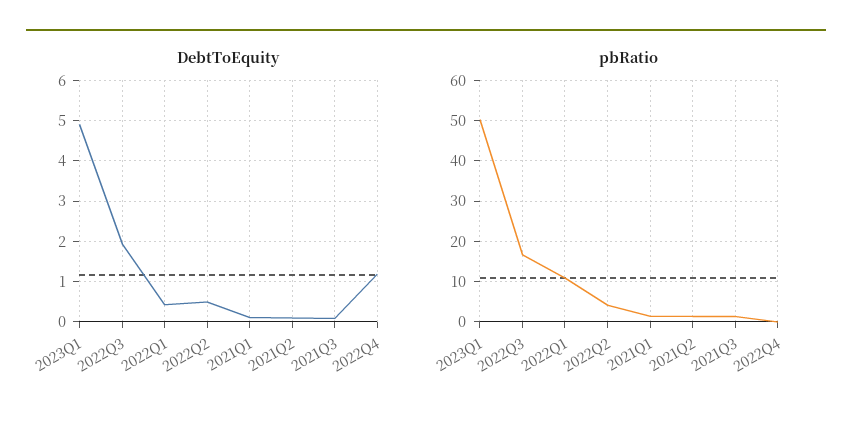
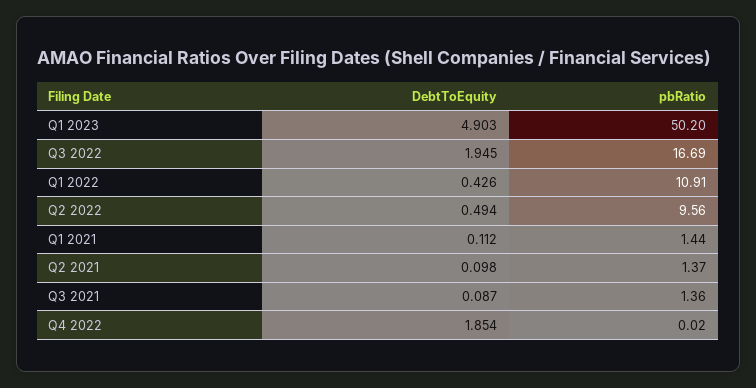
DebtToEquity, 2022Q4: 1.2 -> 1.854
pbRatio, 2022Q2: 4 -> 9.56

